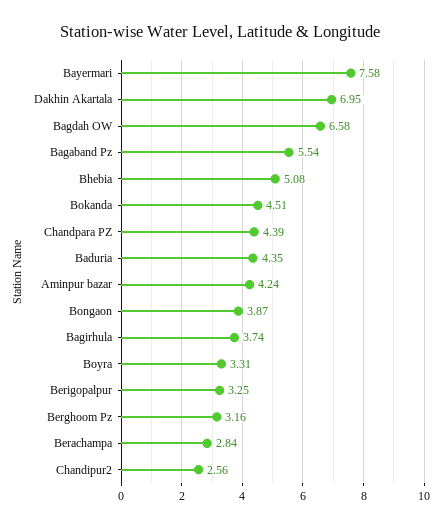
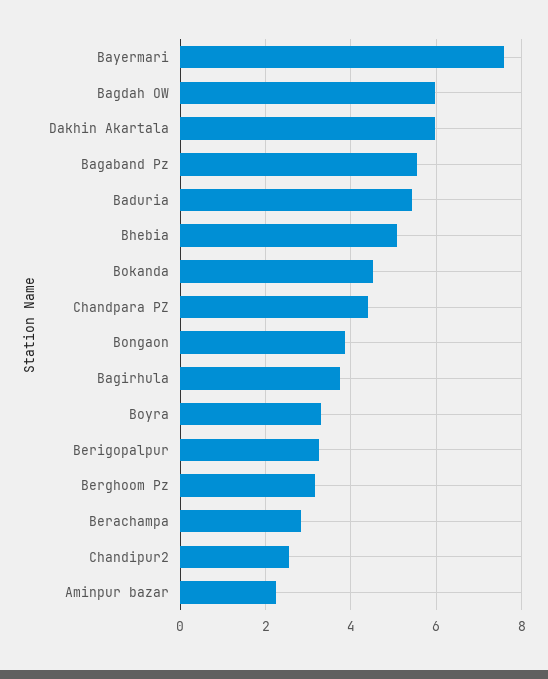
Dakhin Akartala: 6.95 -> 6
Bagdah OW: 6.58 -> 6
Baduria: 4.35 -> 5.4
Aminpur bazar: 4.24 -> 2.2

